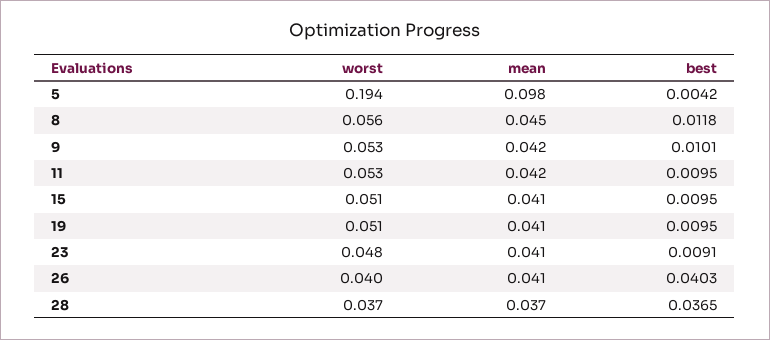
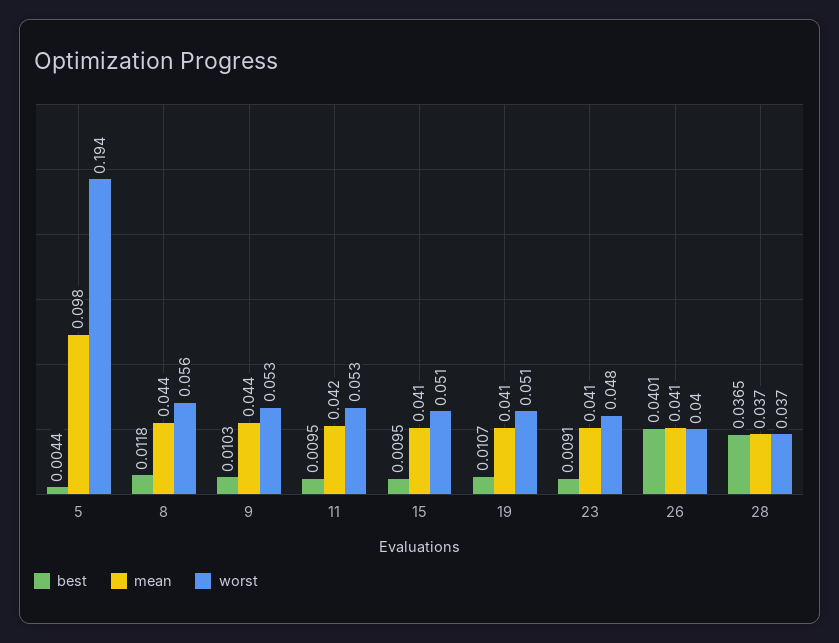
best, 5: 0.0042 -> 0.0044
mean, 8: 0.045 -> 0.044
mean, 9: 0.042 -> 0.044
best, 9: 0.0101 -> 0.0103
best, 19: 0.0095 -> 0.0107
best, 26: 0.0403 -> 0.0401

